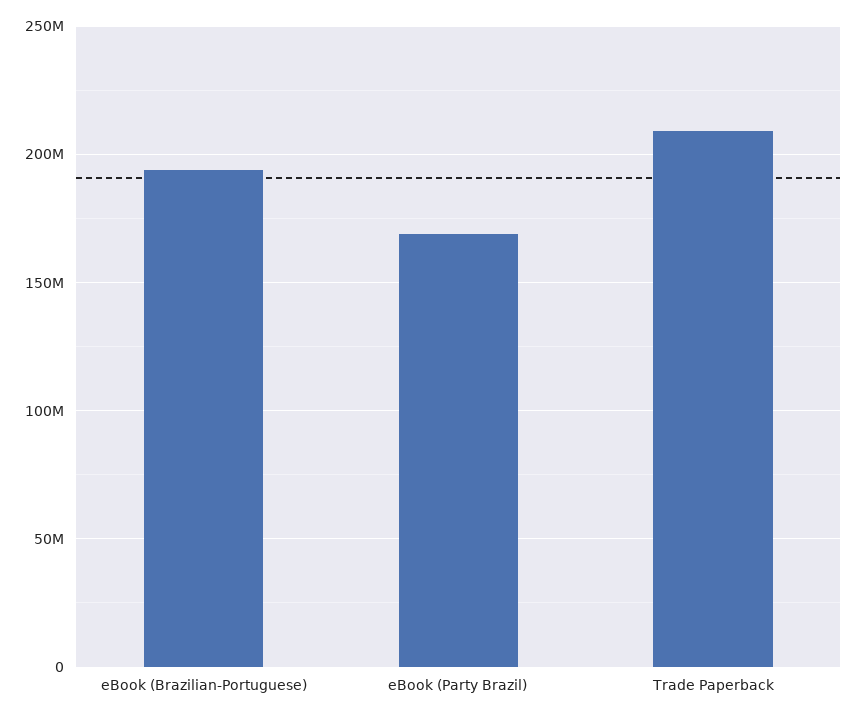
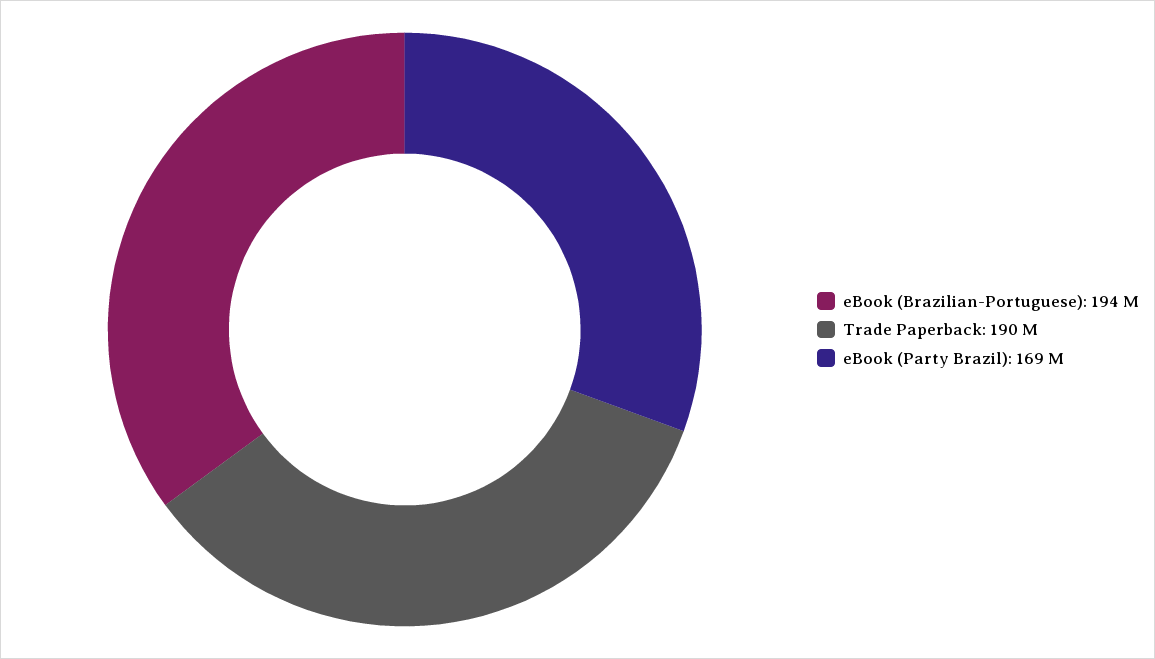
Trade Paperback: 210000000 -> 190000000

